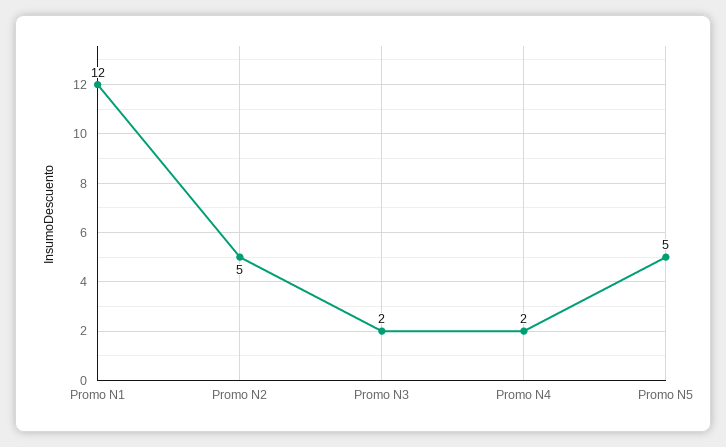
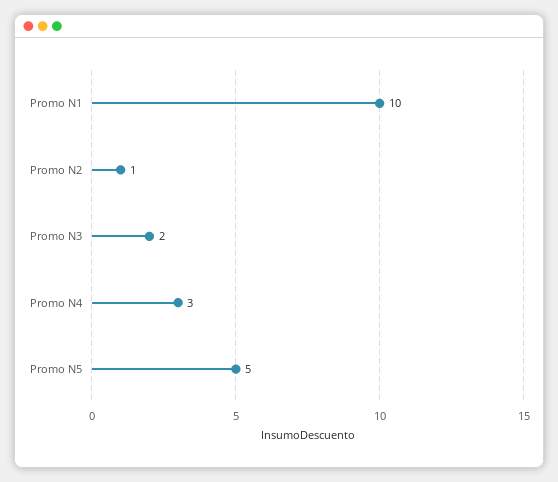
Promo N1: 12 -> 10
Promo N2: 5 -> 1
Promo N4: 2 -> 3

